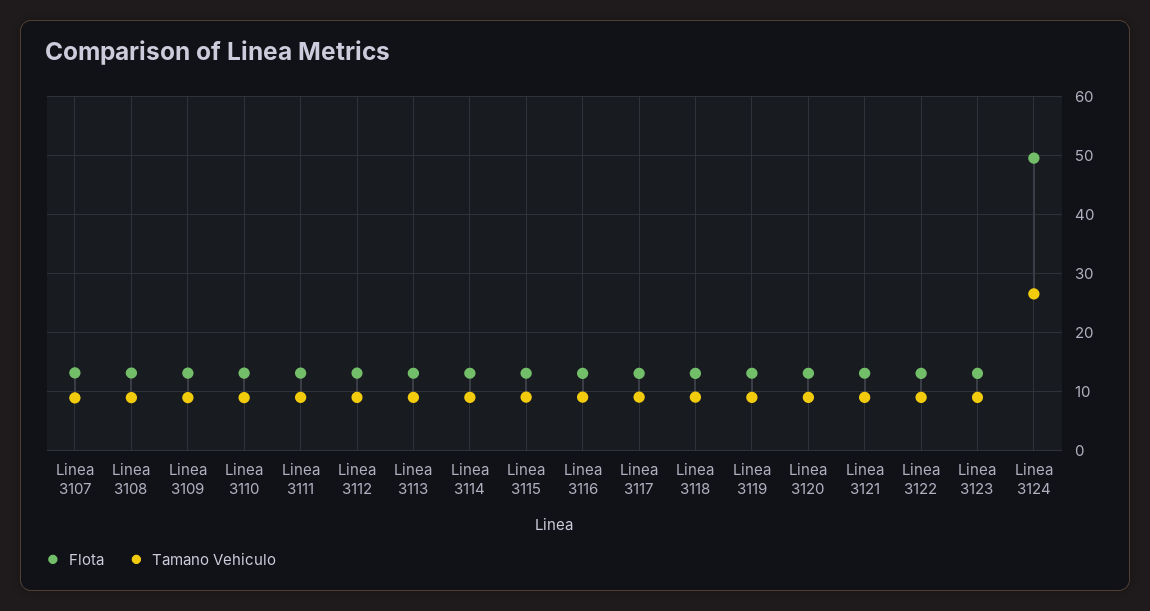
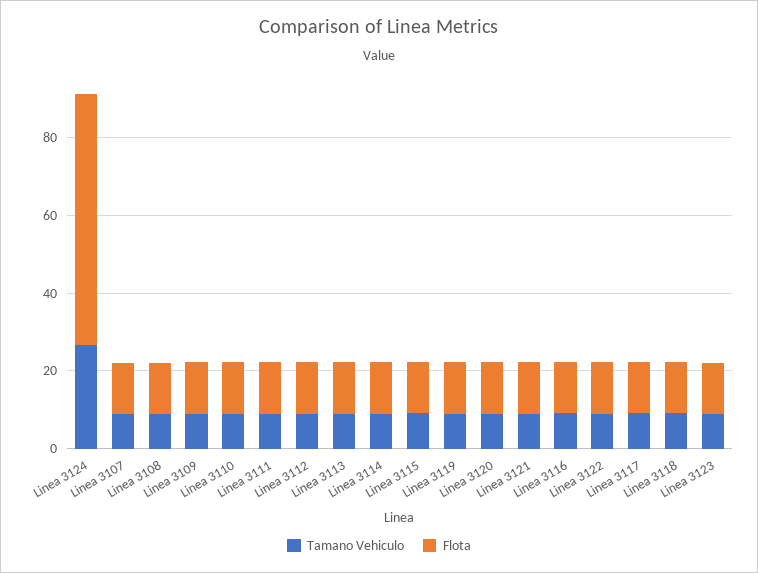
Flota, Linea 3124: 50 -> 65

